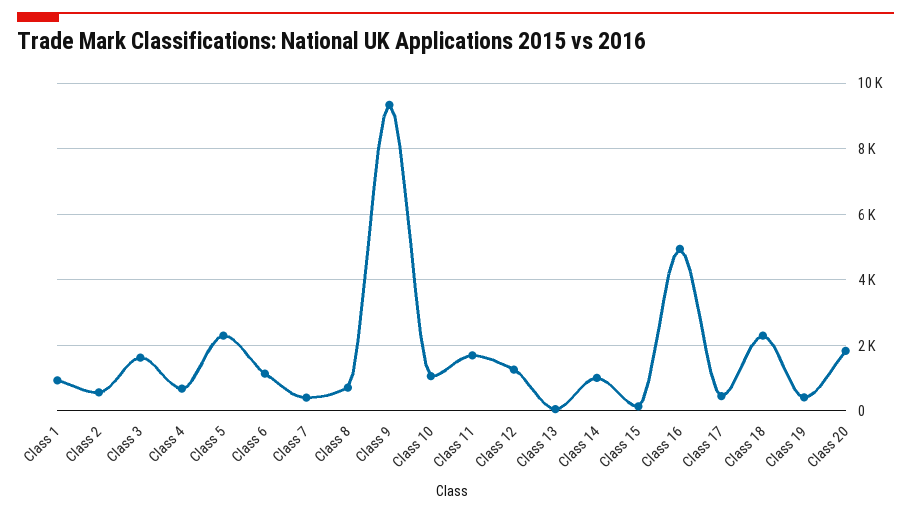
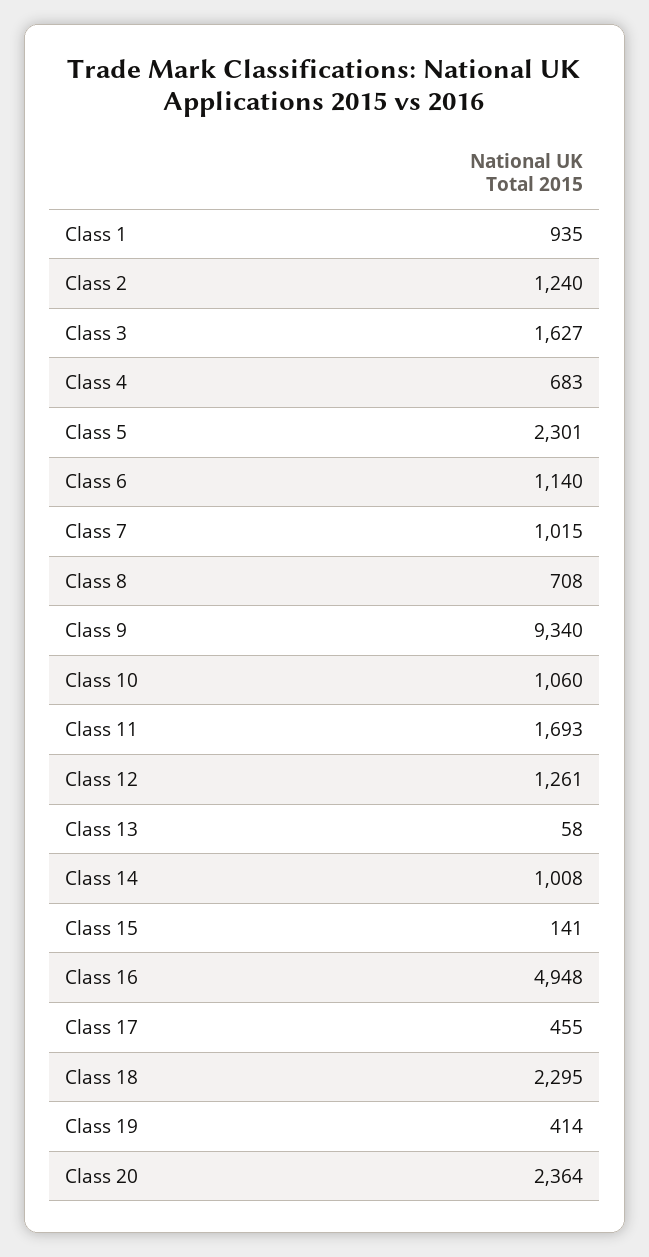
Class 2: 600 -> 1240
Class 7: 400 -> 1015
Class 20: 1800 -> 2364

